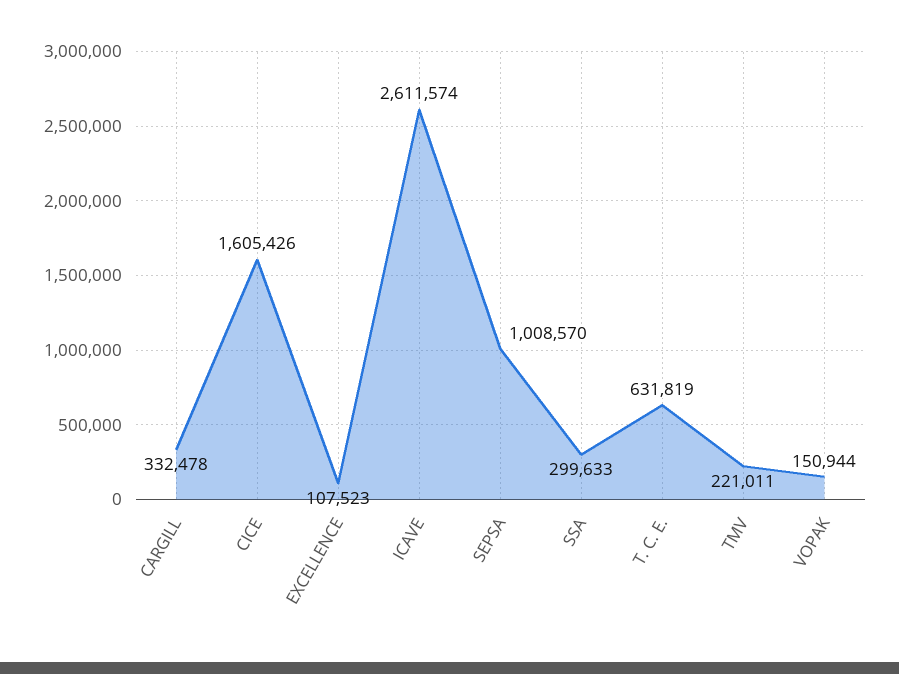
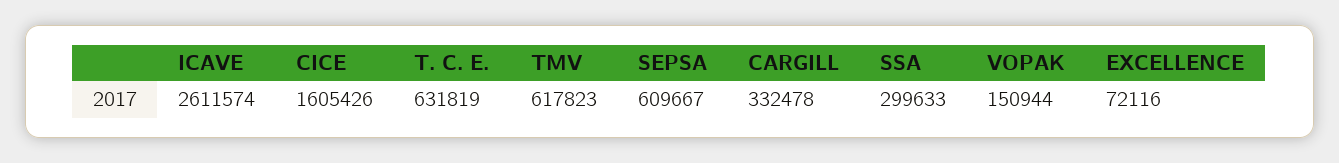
EXCELLENCE: 107523 -> 72116
SEPSA: 1008570 -> 609667
TMV: 221011 -> 617823

